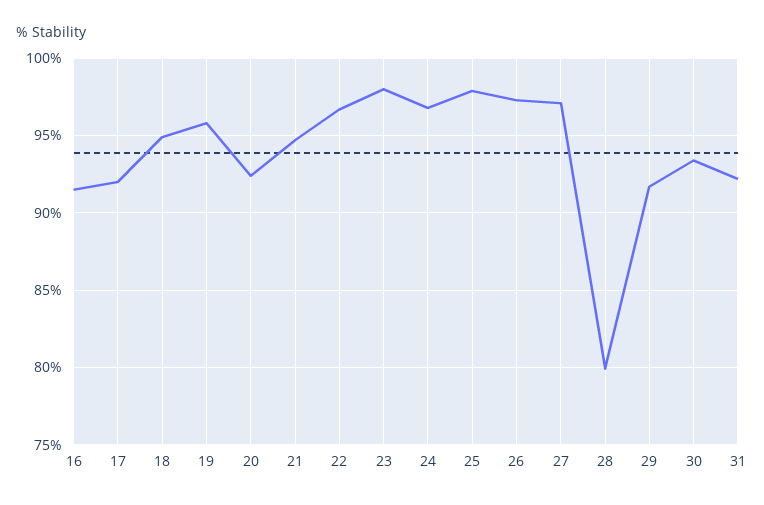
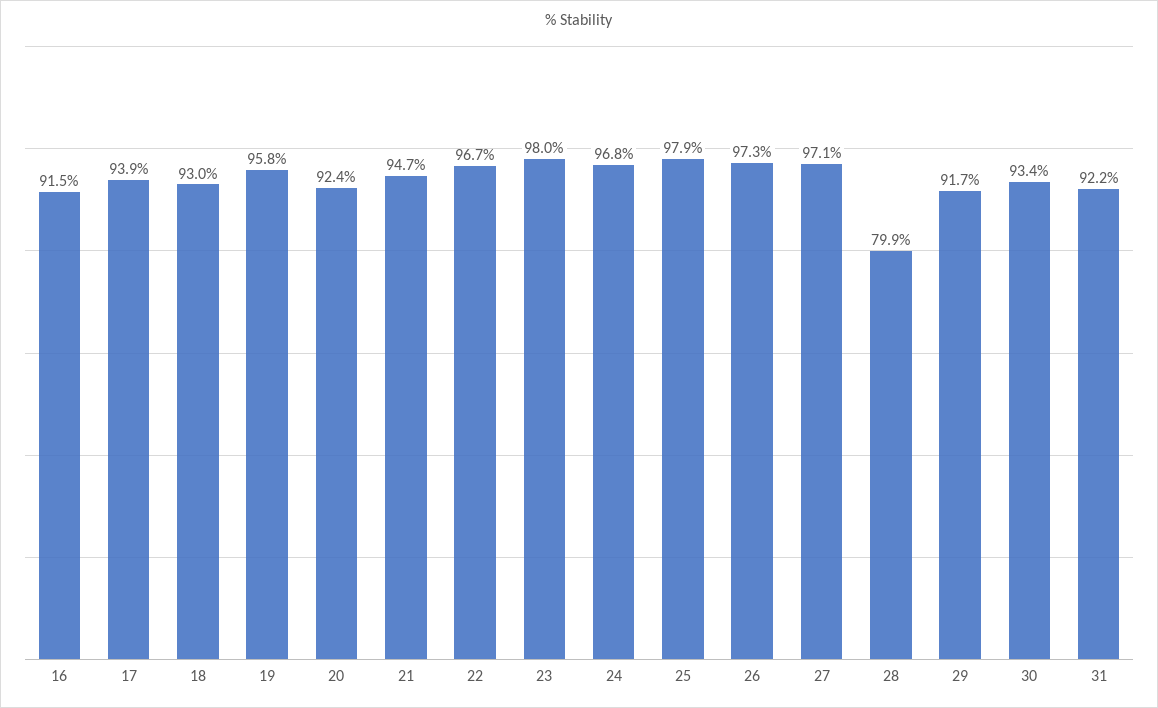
17: 92 -> 93.9
18: 95 -> 93

